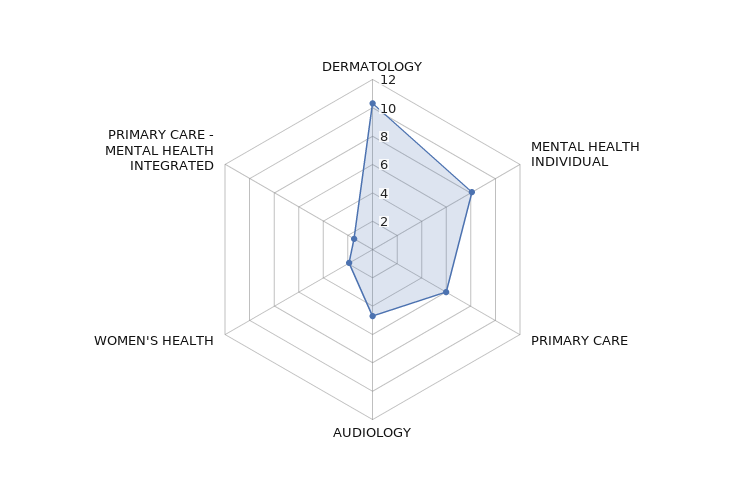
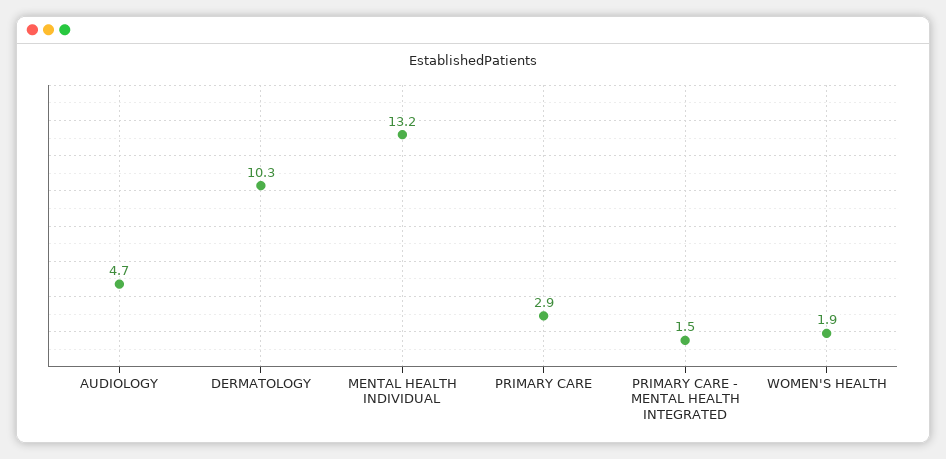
MENTAL HEALTH INDIVIDUAL: 8 -> 13.2
PRIMARY CARE: 6 -> 2.9

